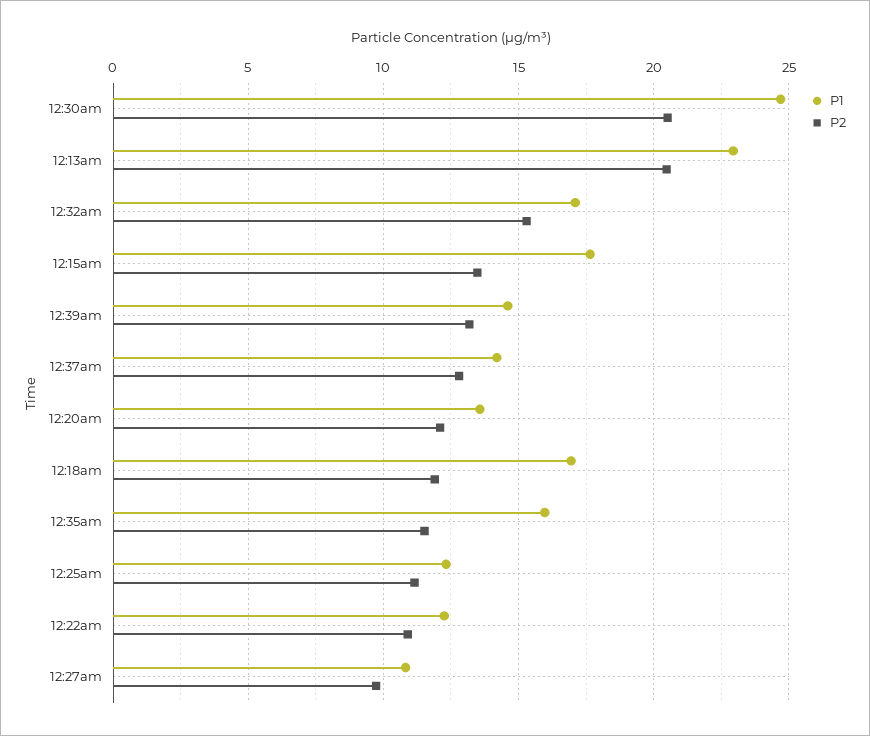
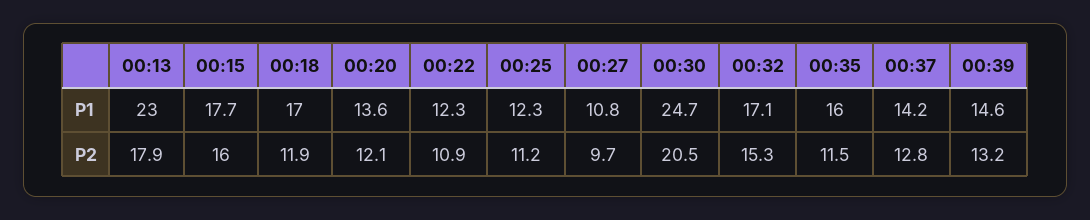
P2, 12:13am: 20.5 -> 17.9
P2, 12:15am: 13.5 -> 16

